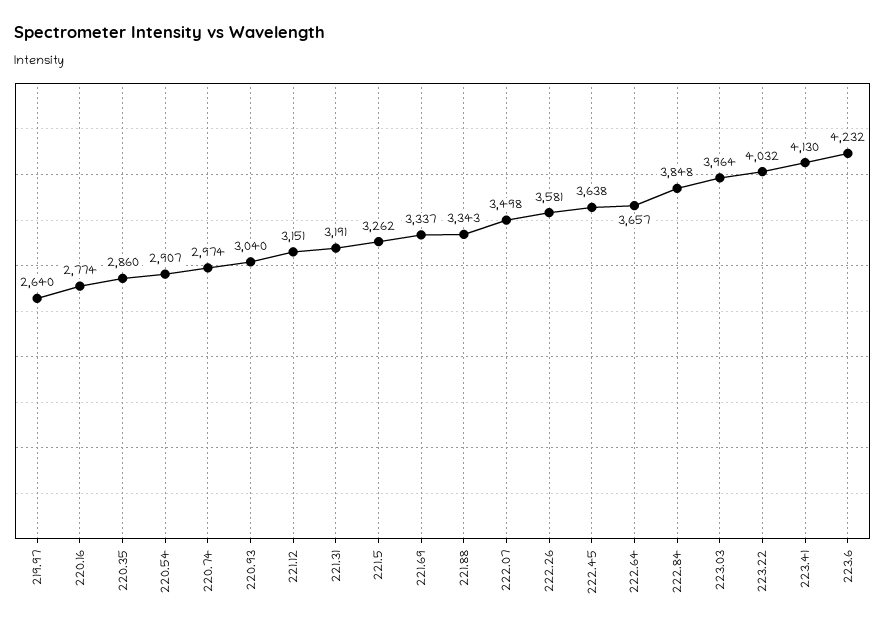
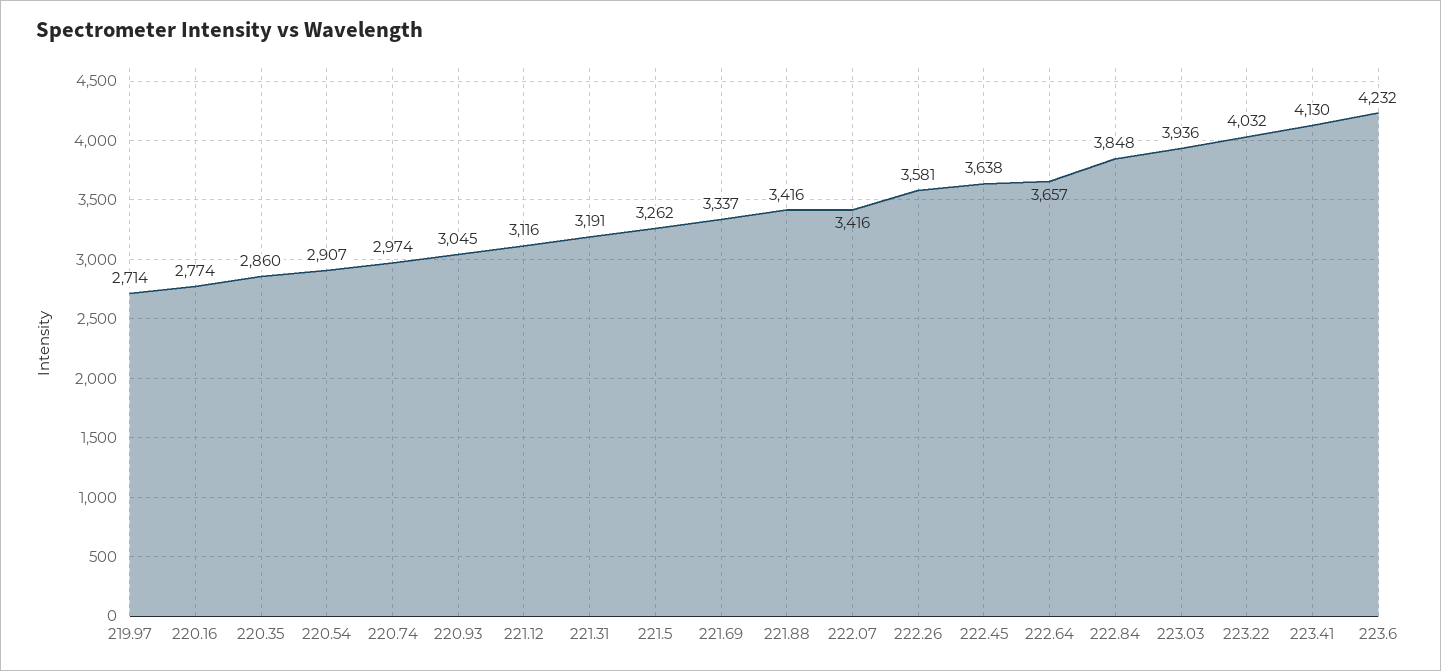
219.97: 2640 -> 2714
220.93: 3040 -> 3045
221.12: 3151 -> 3116
221.88: 3343 -> 3416
222.07: 3498 -> 3416
223.03: 3964 -> 3936

